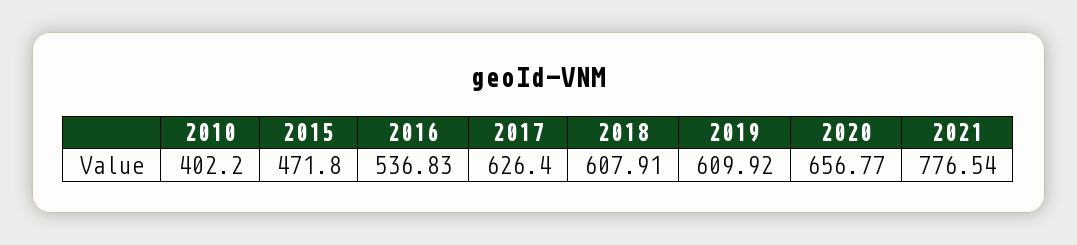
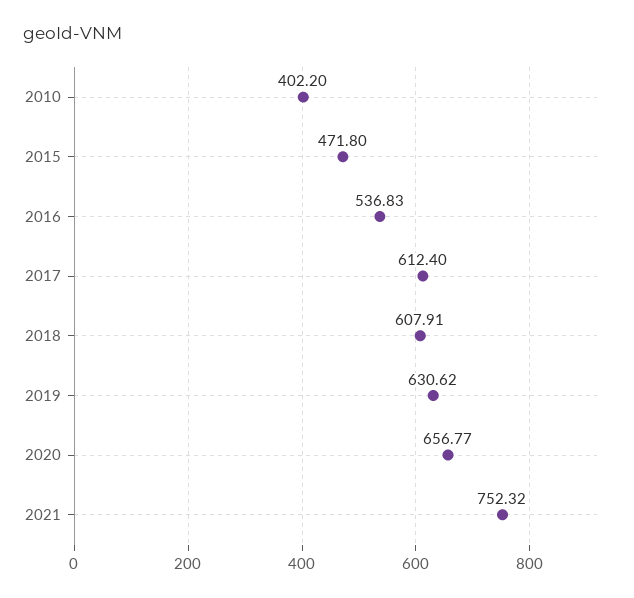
2017: 626.4 -> 612.4
2019: 609.92 -> 630.62
2021: 776.54 -> 752.32

